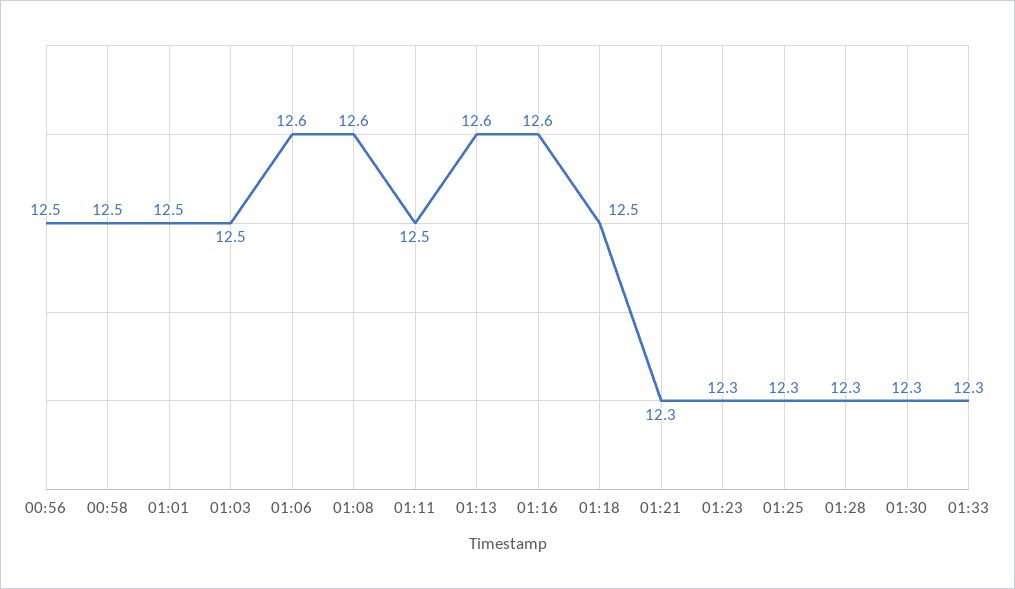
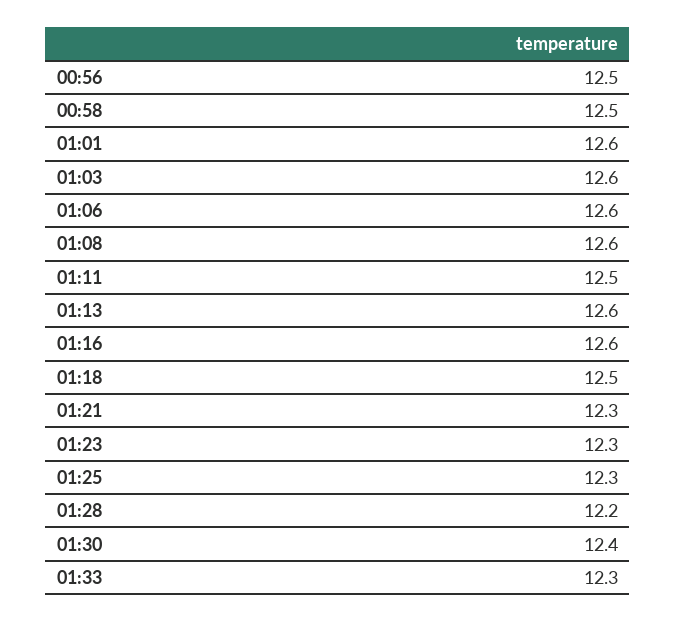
01:01: 12.5 -> 12.6
01:03: 12.5 -> 12.6
01:28: 12.3 -> 12.2
01:30: 12.3 -> 12.4

